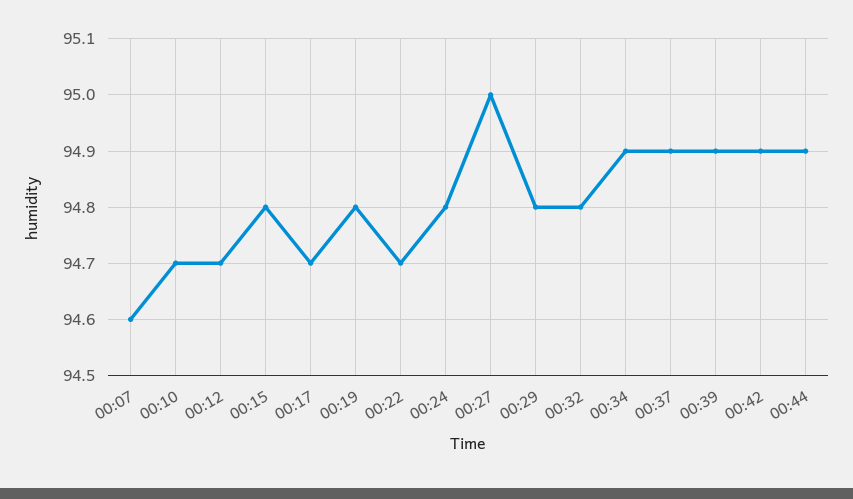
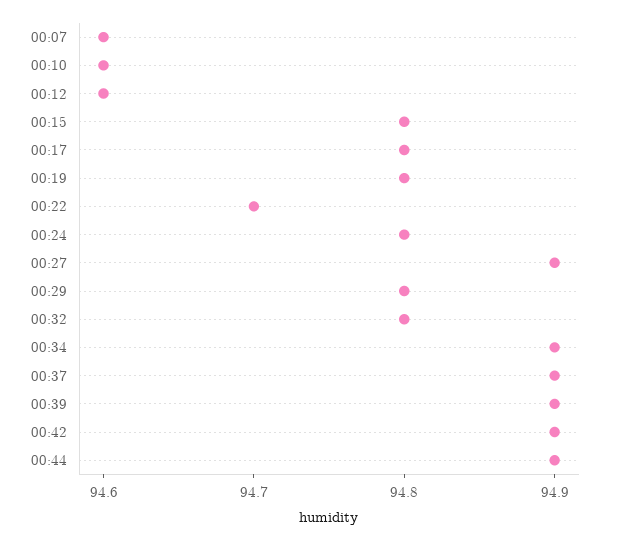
00:10: 94.7 -> 94.6
00:12: 94.7 -> 94.6
00:17: 94.7 -> 94.8
00:27: 95 -> 94.9

